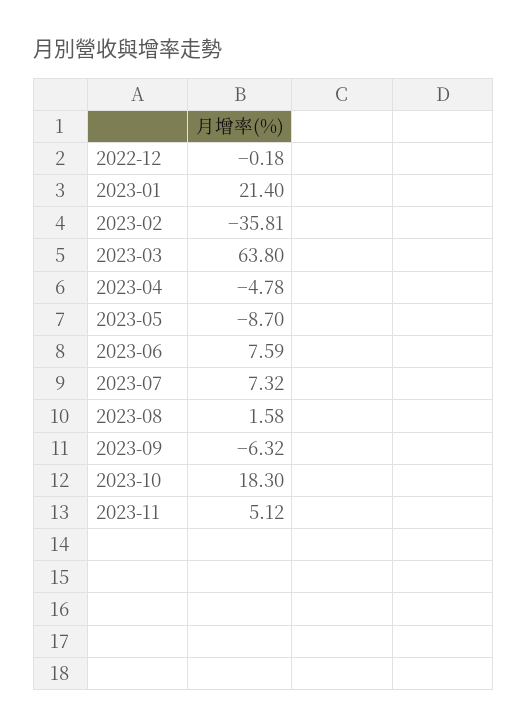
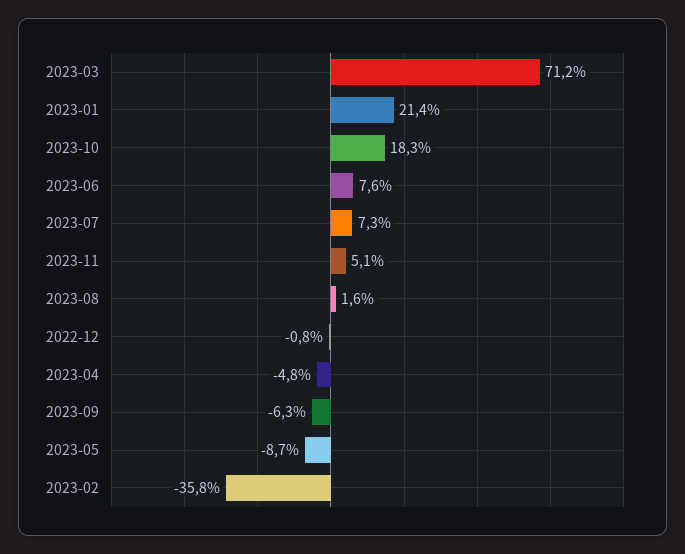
2022-12: -0.18 -> -0.8
2023-03: 63.8 -> 71.2

